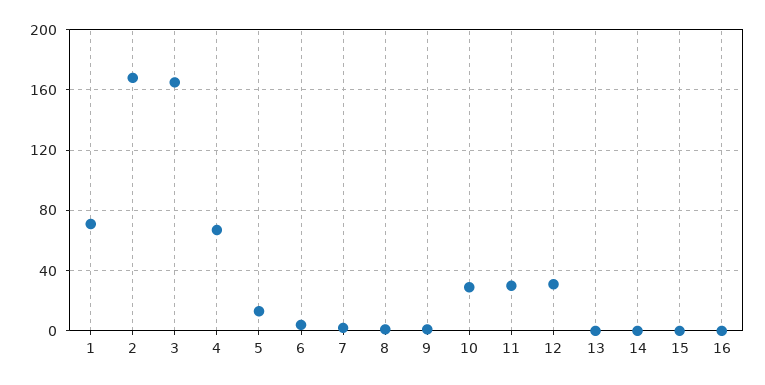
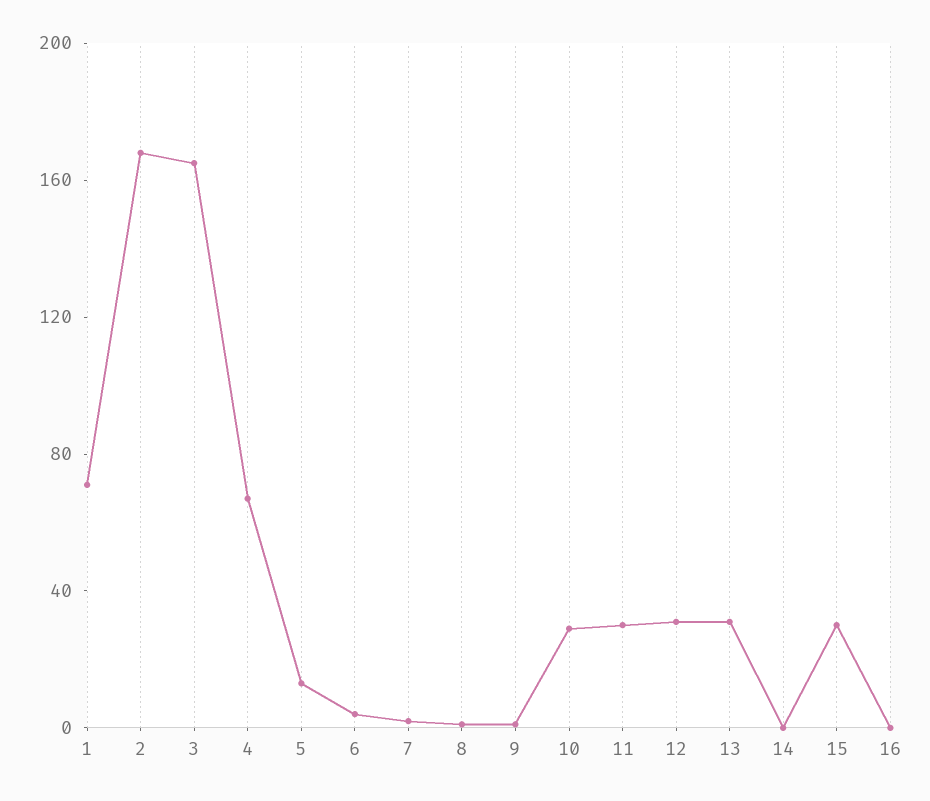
13: 0 -> 30
15: 0 -> 30

